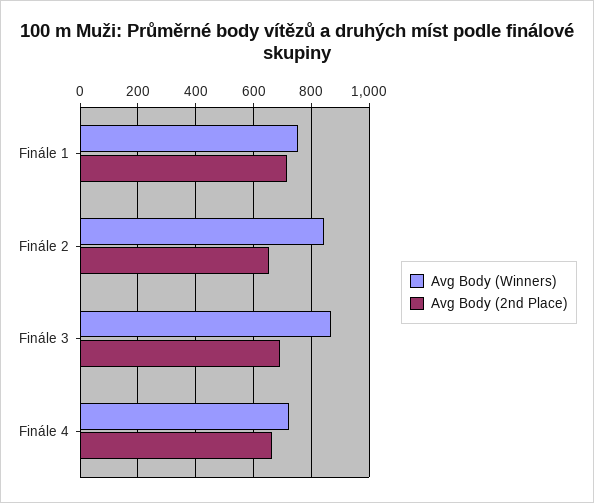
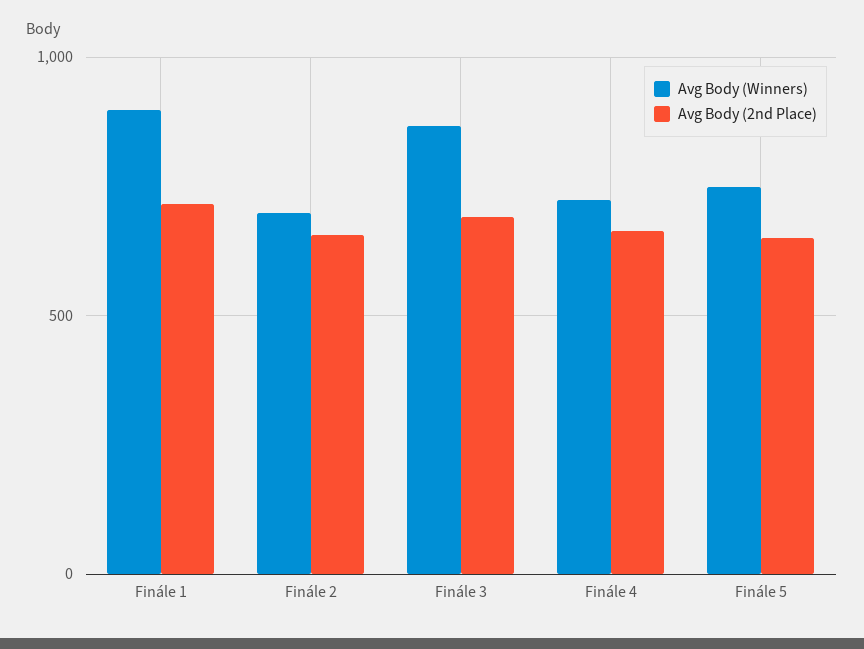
Avg Body (Winners), Finále 1: 750 -> 900
Avg Body (Winners), Finále 2: 850 -> 700
Avg Body (Winners), Finále 5: none -> 750
Avg Body (2nd Place), Finále 5: none -> 650

